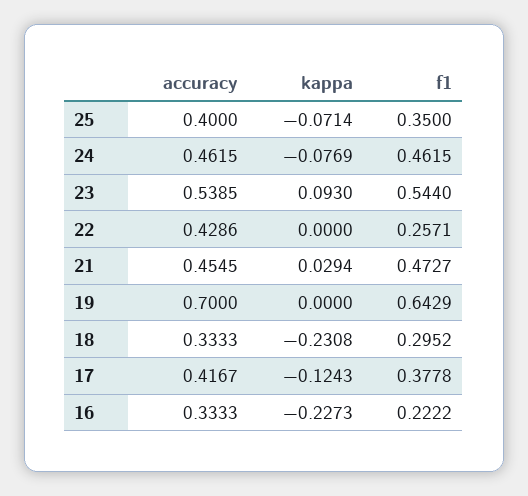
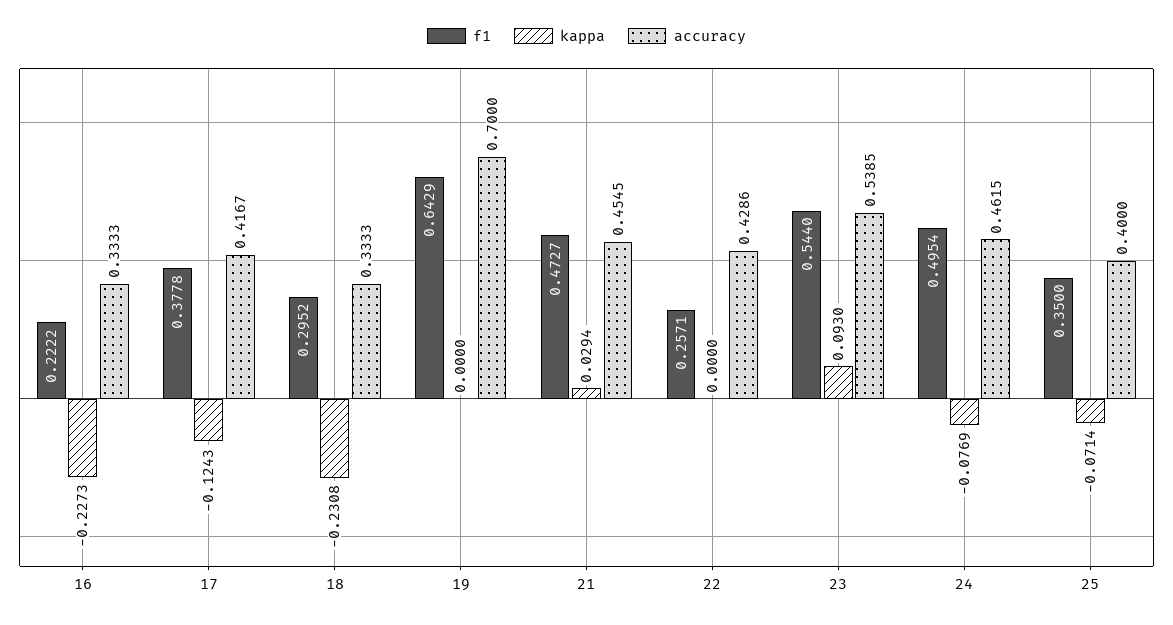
f1, 24: 0.4615 -> 0.4954

